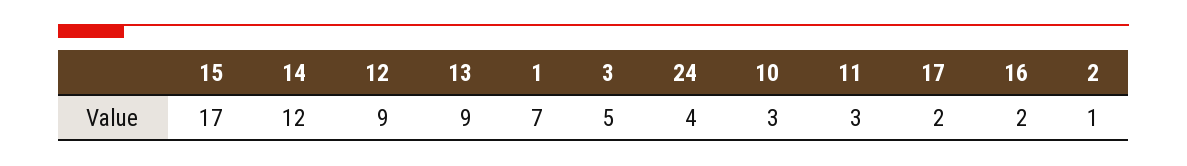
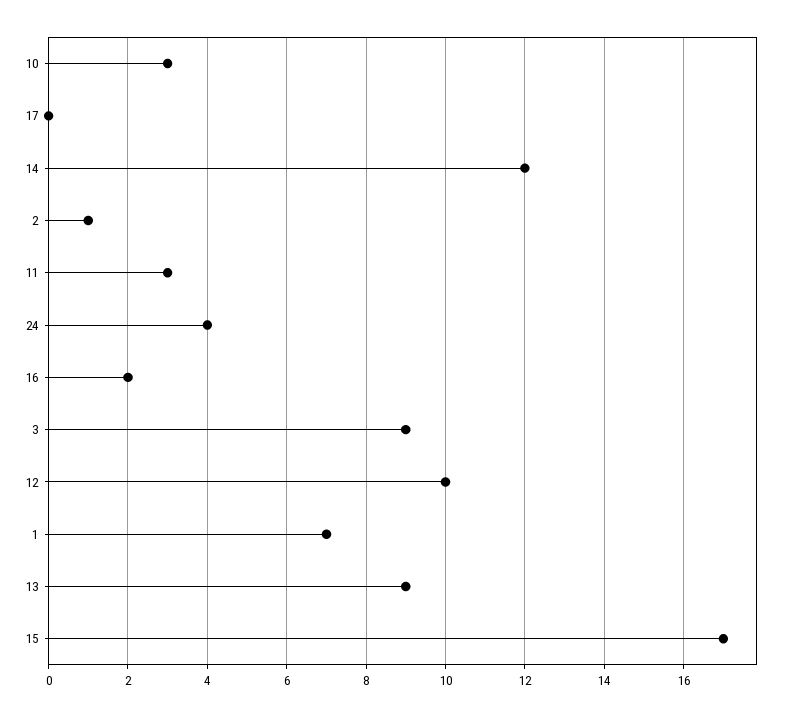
12: 9 -> 10
3: 5 -> 9
17: 2 -> 0

